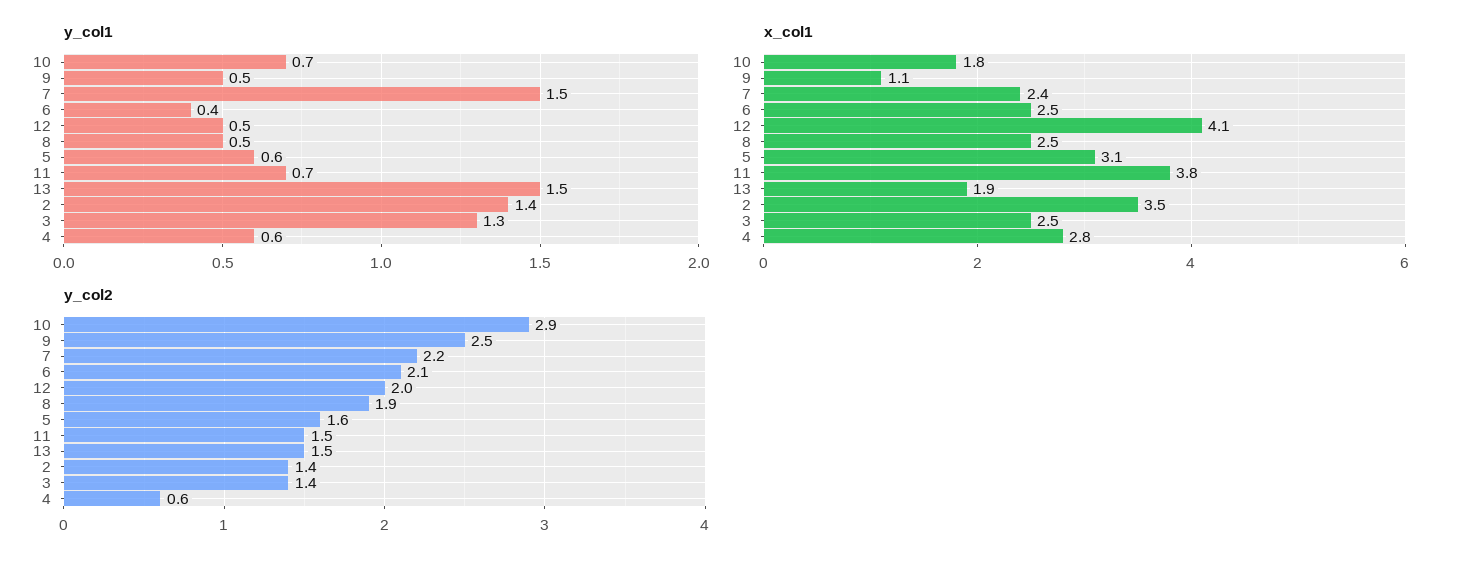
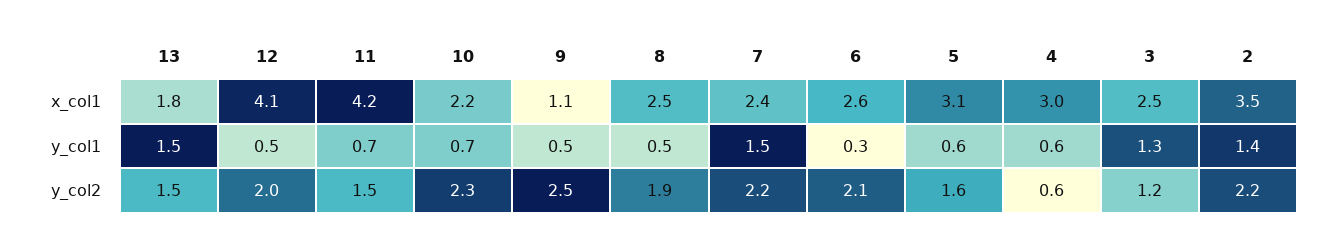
y_col1, 6: 0.4 -> 0.3
x_col1, 10: 1.8 -> 2.2
x_col1, 6: 2.5 -> 2.6
x_col1, 11: 3.8 -> 4.2
x_col1, 13: 1.9 -> 1.8
x_col1, 4: 2.8 -> 3
y_col2, 10: 2.9 -> 2.3
y_col2, 2: 1.4 -> 2.2
y_col2, 3: 1.4 -> 1.2

